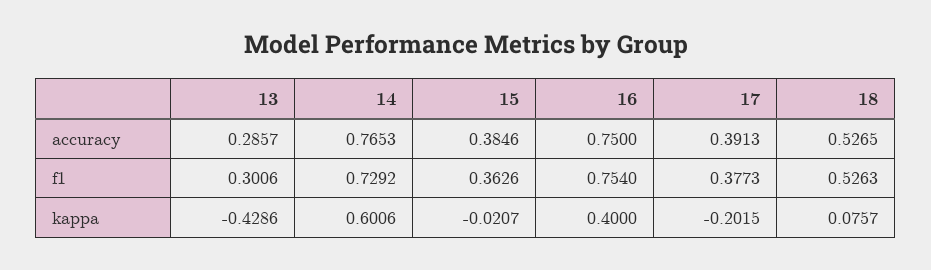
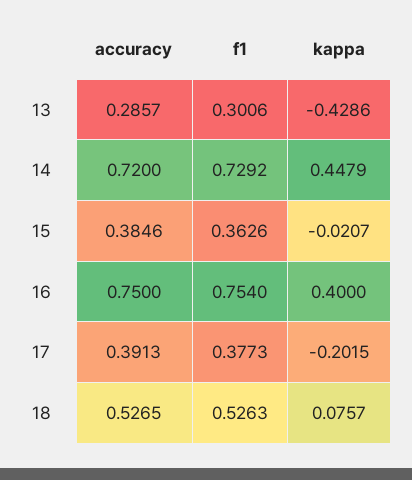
14, accuracy: 0.7653 -> 0.72
14, kappa: 0.6006 -> 0.4479

